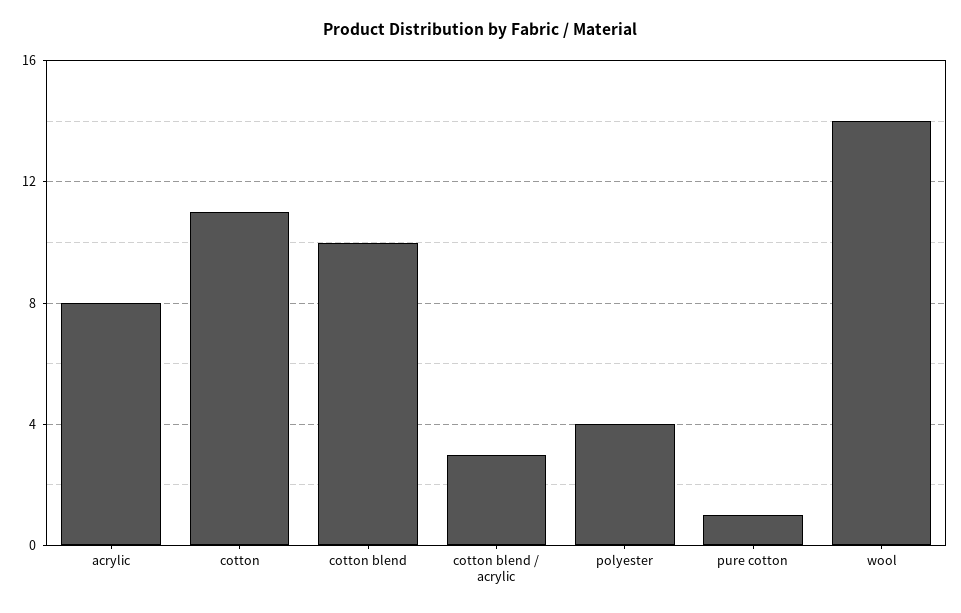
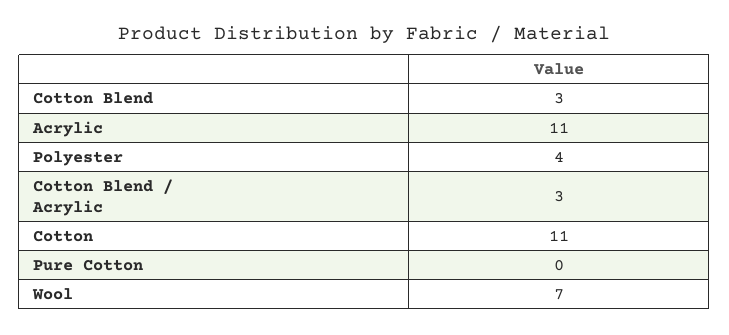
acrylic: 8 -> 11
cotton blend: 10 -> 3
pure cotton: 1 -> 0
wool: 14 -> 7

